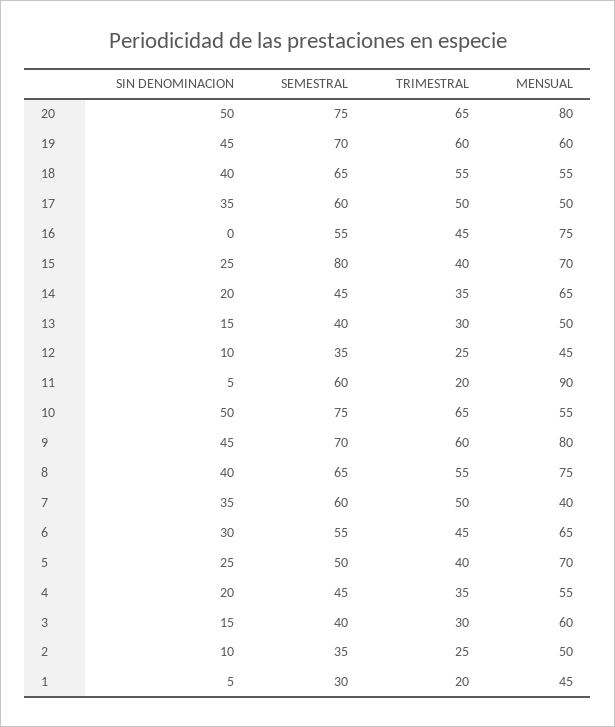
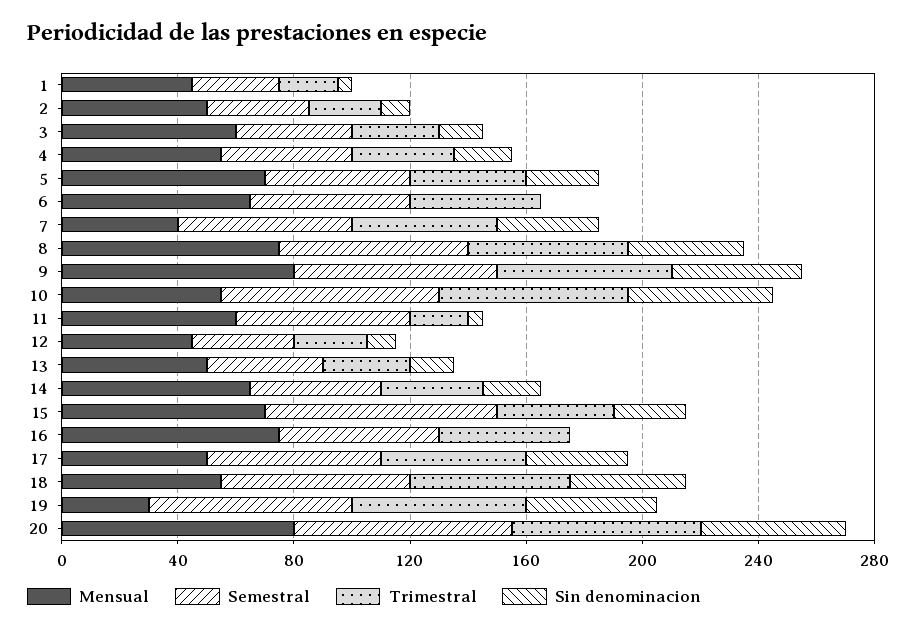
MENSUAL, 19: 60 -> 30
MENSUAL, 11: 90 -> 60
SIN DENOMINACION, 6: 30 -> 0

